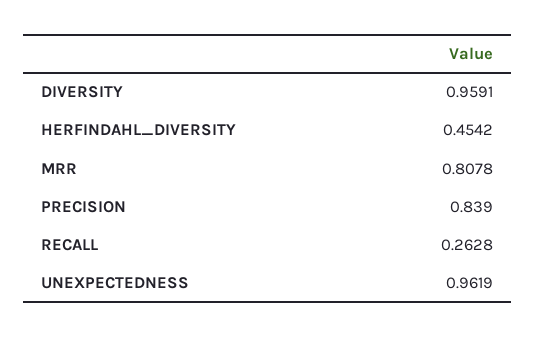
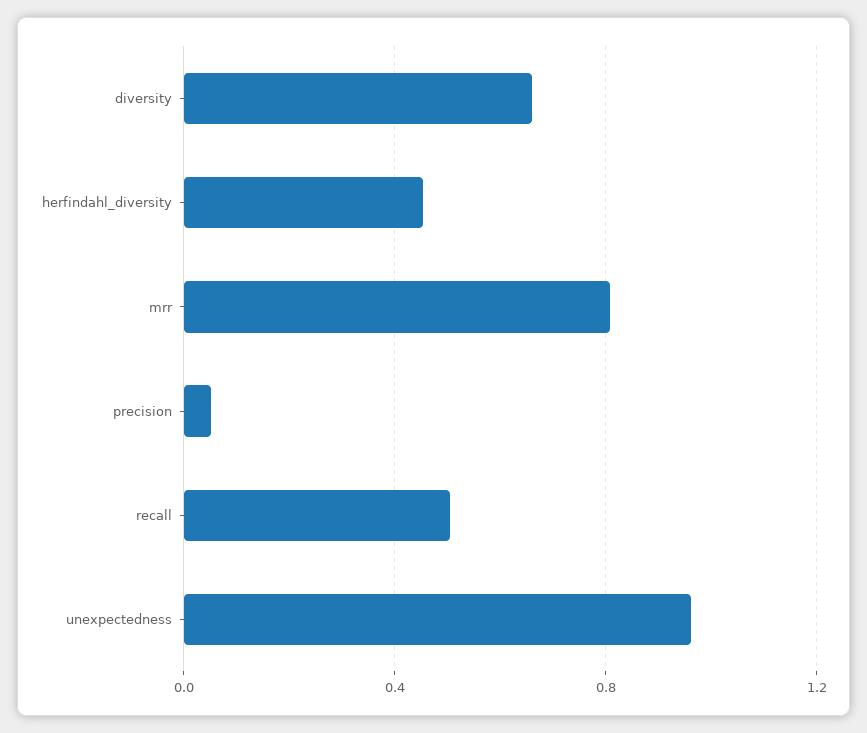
DIVERSITY: 0.9591 -> 0.65
PRECISION: 0.839 -> 0.05
RECALL: 0.2628 -> 0.5

